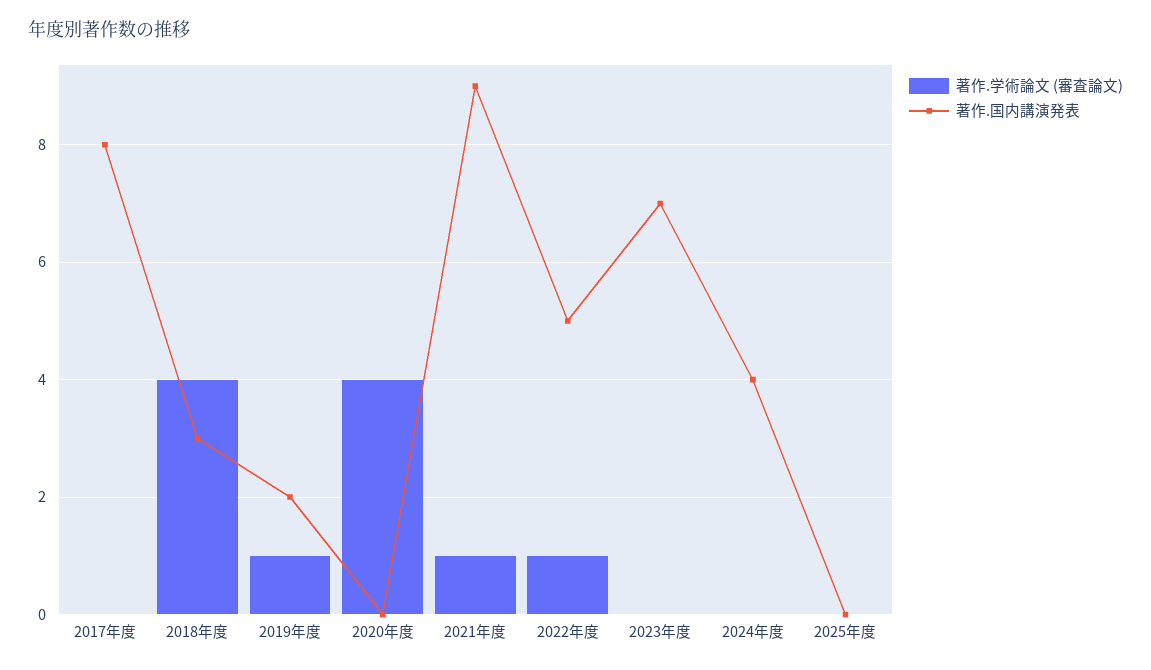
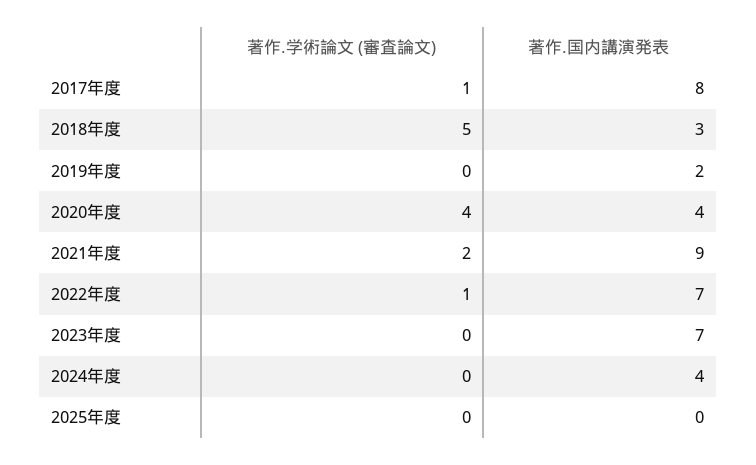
著作.学術論文 (審査論文), 2017年度: 0 -> 1
著作.学術論文 (審査論文), 2018年度: 4 -> 5
著作.学術論文 (審査論文), 2019年度: 1 -> 0
著作.国内講演発表, 2020年度: 0 -> 4
著作.学術論文 (審査論文), 2021年度: 1 -> 2
著作.国内講演発表, 2022年度: 5 -> 7

